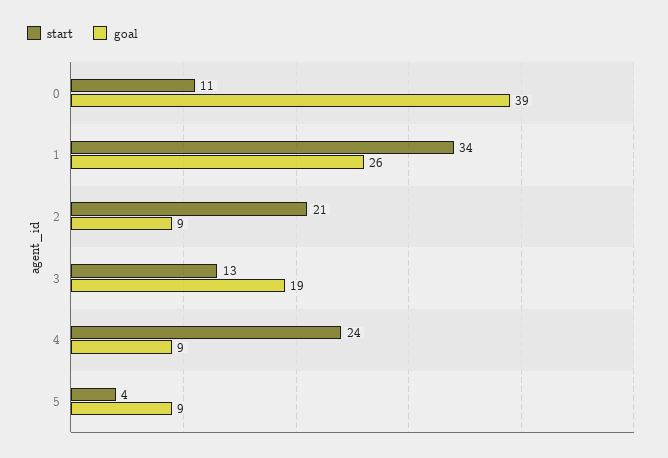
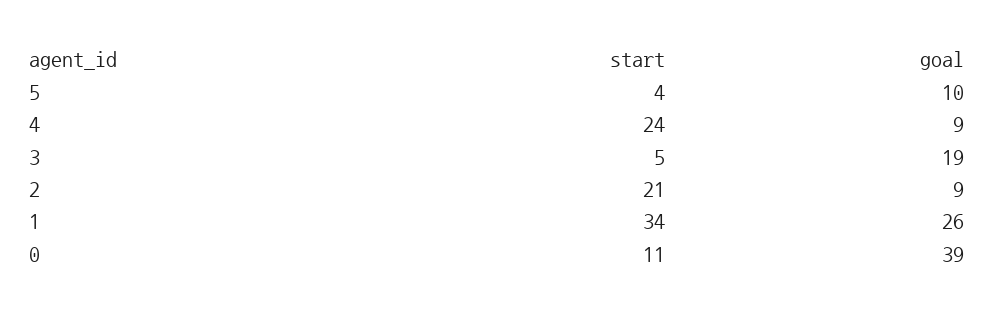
start, 3: 13 -> 5
goal, 5: 9 -> 10

